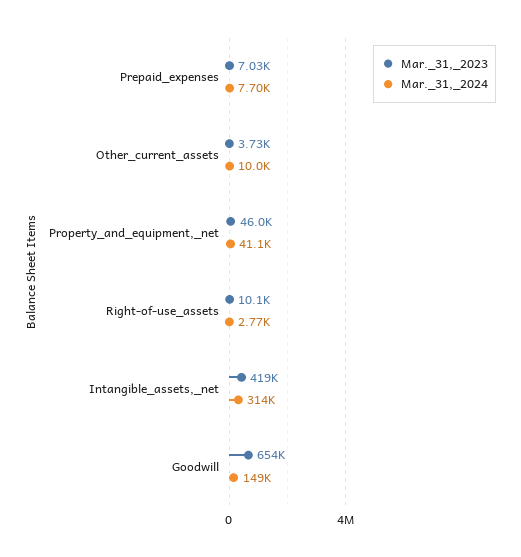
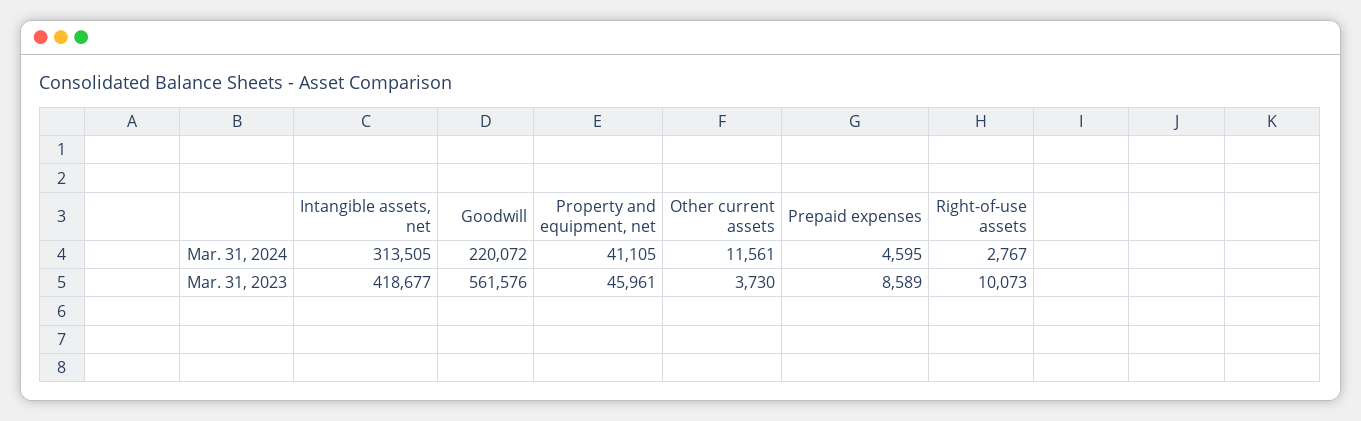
Mar._31,_2023, Prepaid_expenses: 7030 -> 8589
Mar._31,_2024, Prepaid_expenses: 7700 -> 4595
Mar._31,_2024, Other_current_assets: 10000 -> 11561
Mar._31,_2023, Goodwill: 654000 -> 561576
Mar._31,_2024, Goodwill: 149000 -> 220072

